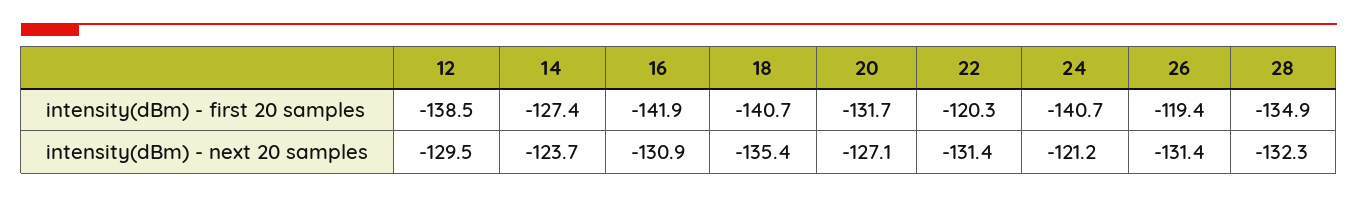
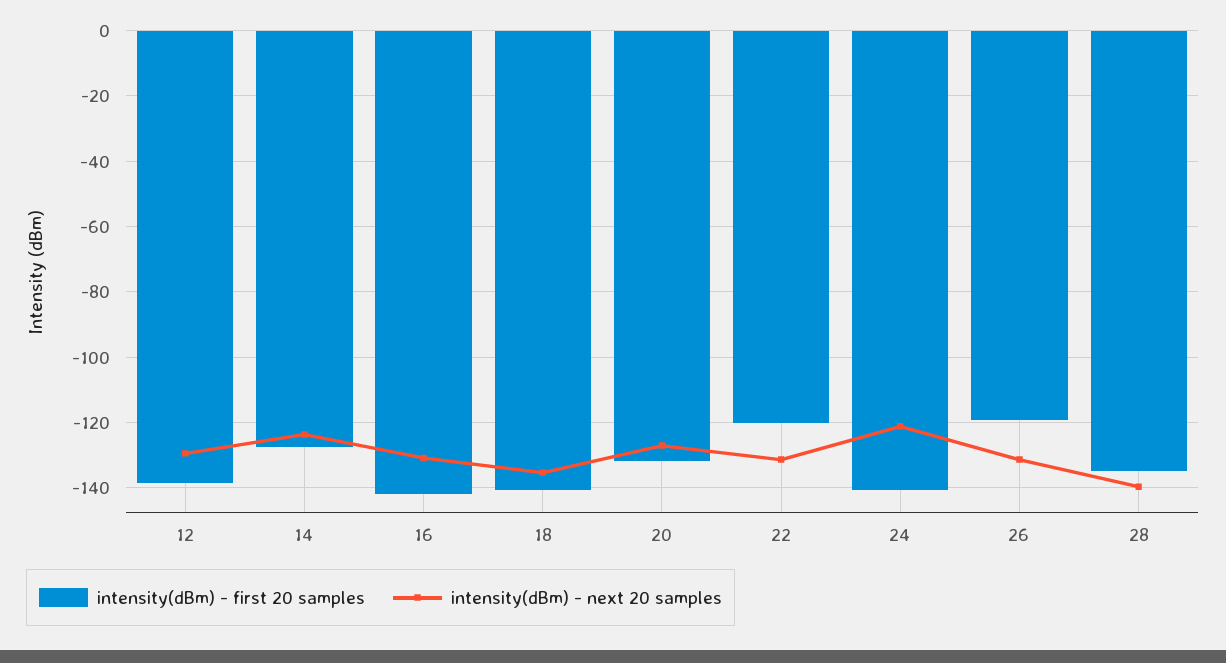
intensity(dBm) - next 20 samples, 28: -132.3 -> -140

